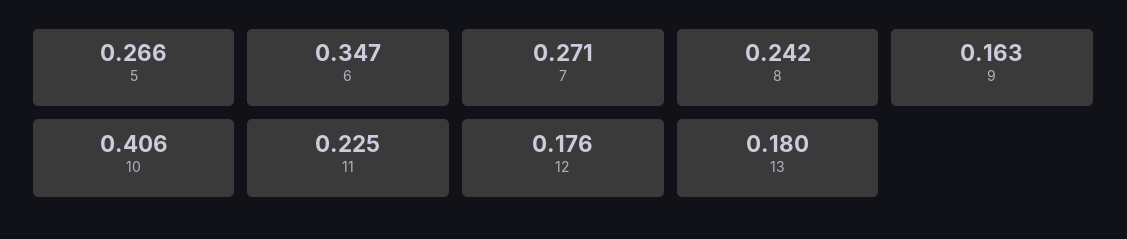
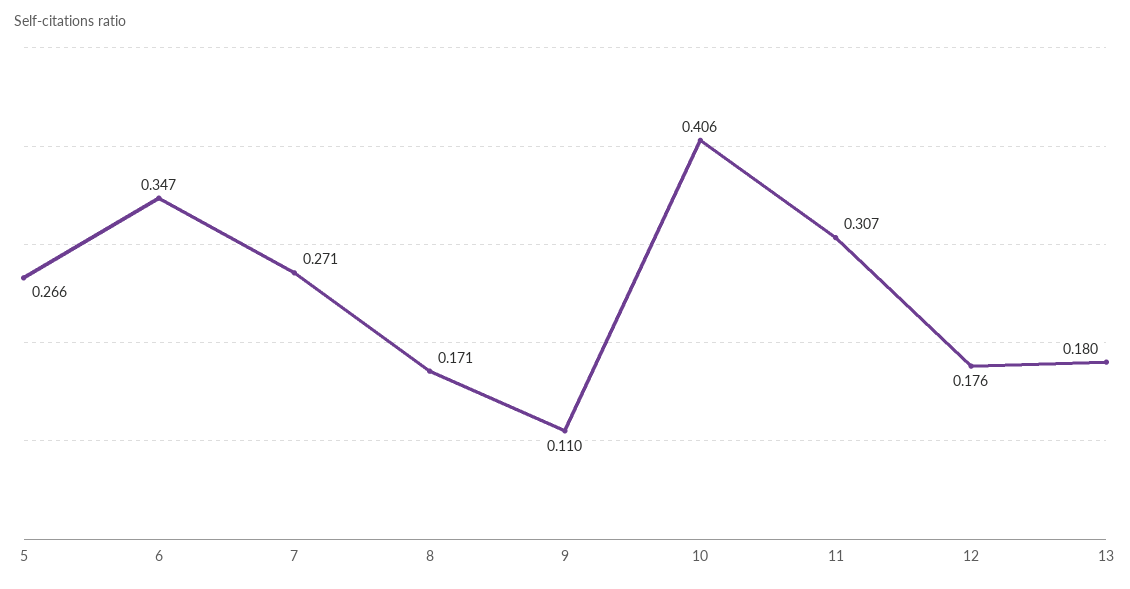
8: 0.242 -> 0.171
9: 0.163 -> 0.11
11: 0.225 -> 0.307

